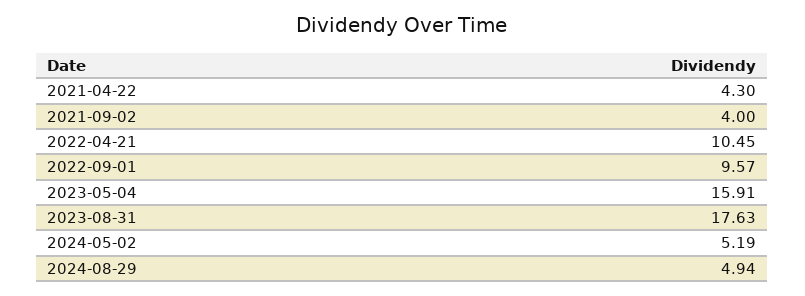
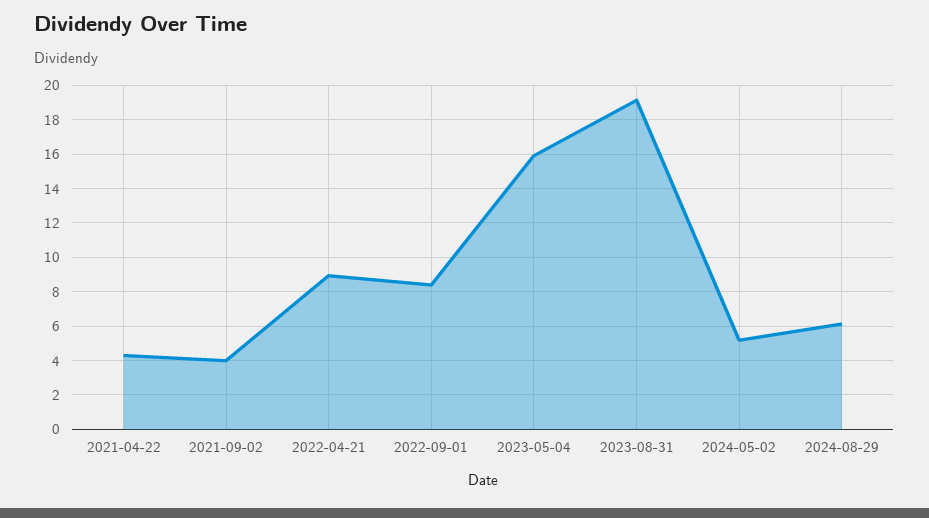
2022-04-21: 10.45 -> 9
2022-09-01: 9.57 -> 8.5
2023-08-31: 17.63 -> 19
2024-08-29: 4.94 -> 6

